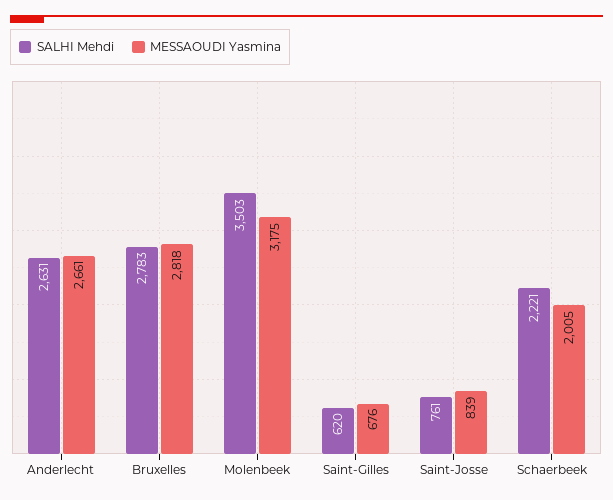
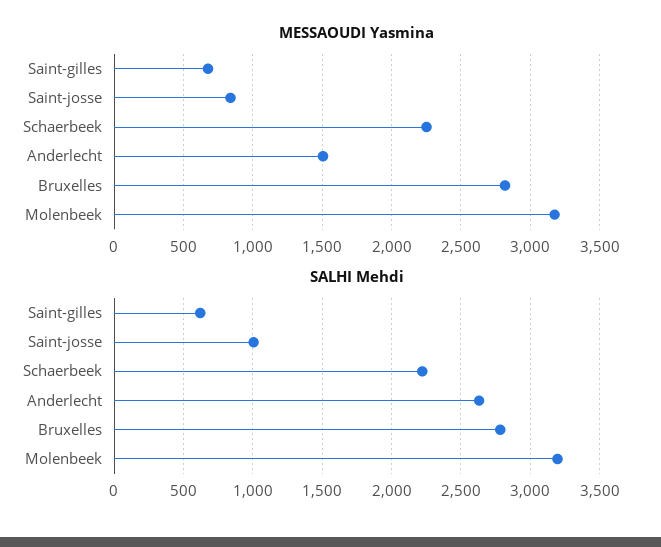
MESSAOUDI Yasmina, Anderlecht: 2661 -> 1500
SALHI Mehdi, Molenbeek: 3503 -> 3200
SALHI Mehdi, Saint-Josse: 761 -> 1000
MESSAOUDI Yasmina, Schaerbeek: 2005 -> 2250

